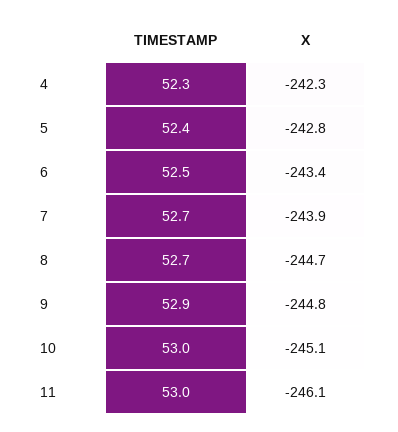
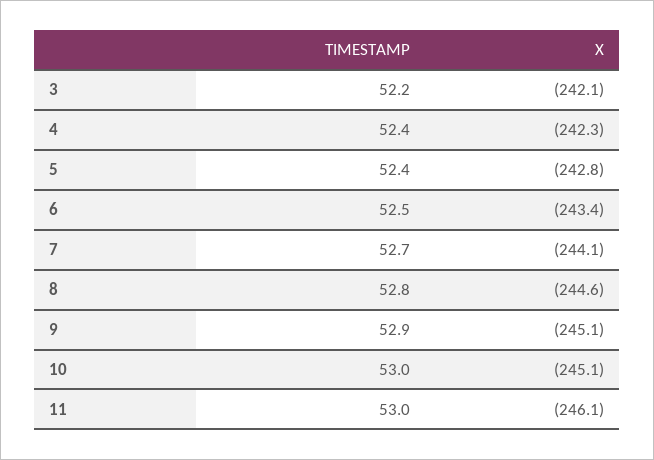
TIMESTAMP, 4: 52.3 -> 52.4
X, 7: -243.9 -> -244.1
TIMESTAMP, 8: 52.7 -> 52.8
X, 8: -244.7 -> -244.6
X, 9: -244.8 -> -245.1
TIMESTAMP, 3: none -> 52.2
X, 3: none -> -242.1

